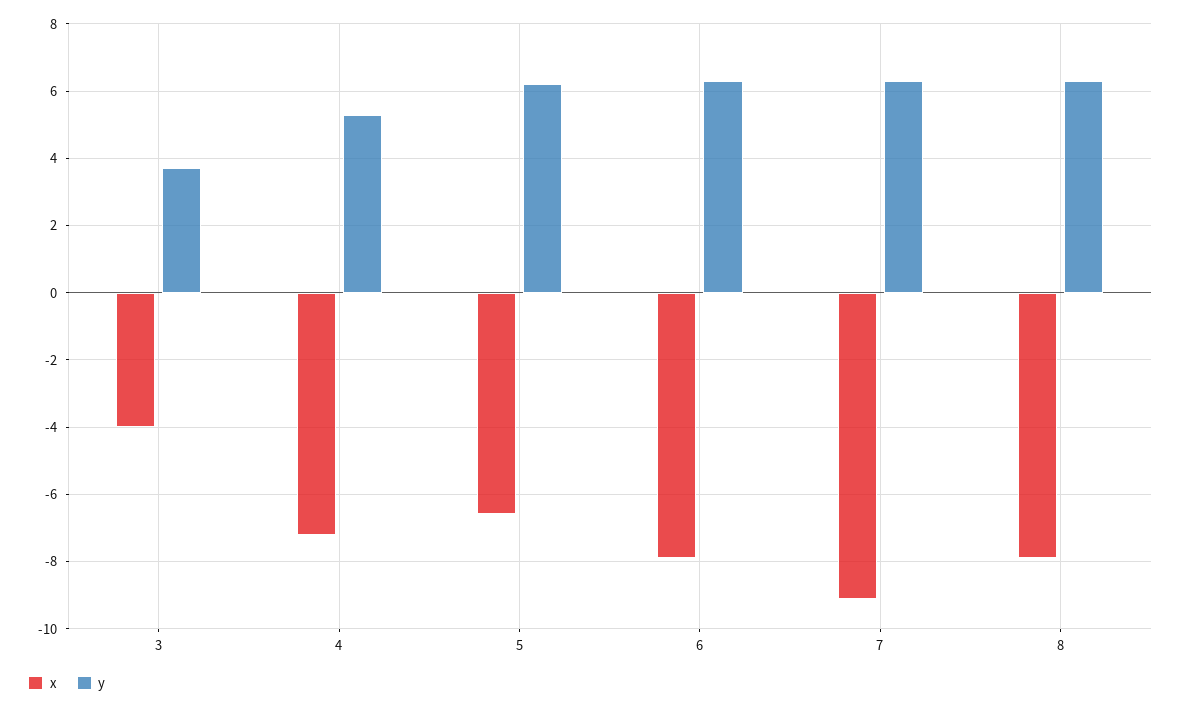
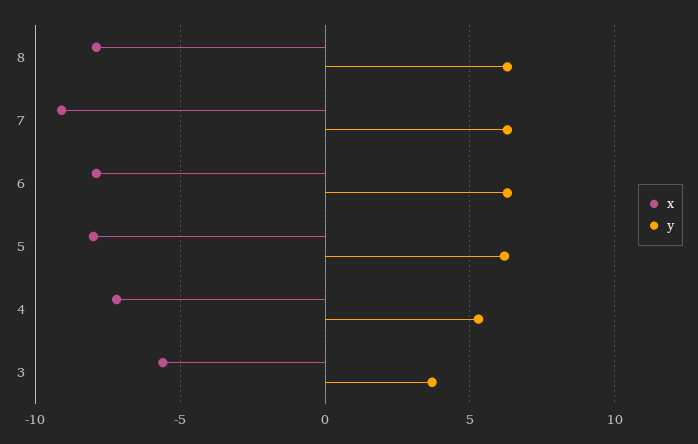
x, 3: -4 -> -5.5
x, 5: -6.5 -> -8

